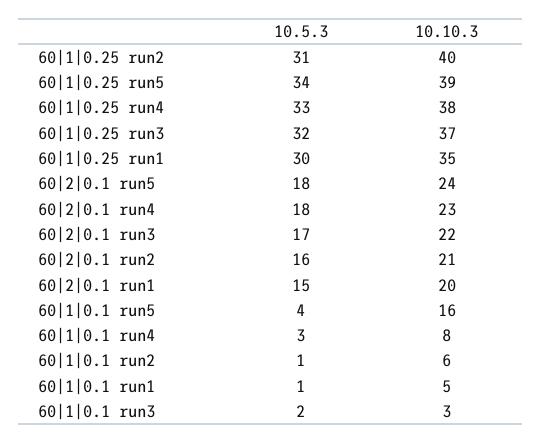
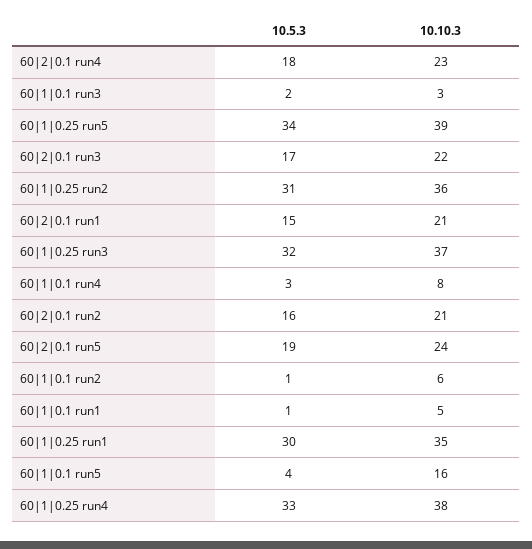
10.10.3, 60|1|0.25 run2: 40 -> 36
10.5.3, 60|2|0.1 run5: 18 -> 19
10.10.3, 60|2|0.1 run1: 20 -> 21

